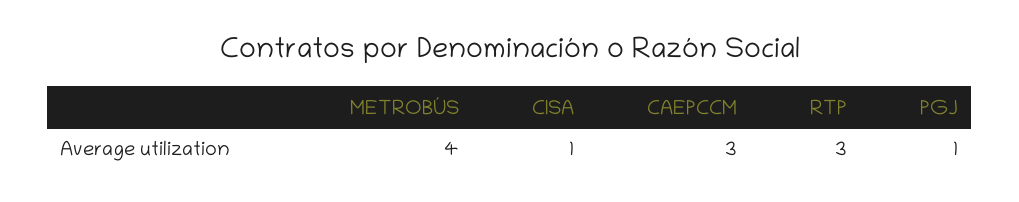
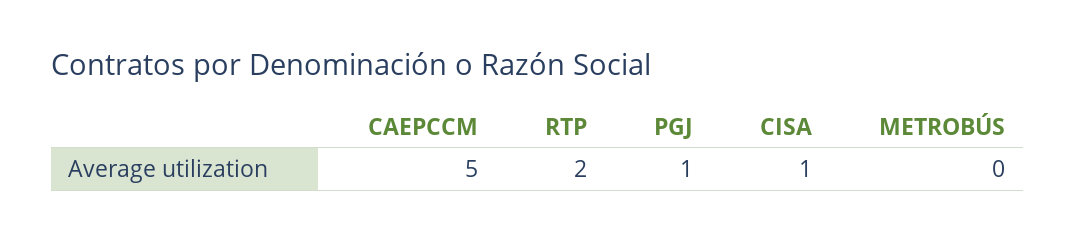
METROBÚS: 4 -> 0
CAEPCCM: 3 -> 5
RTP: 3 -> 2

